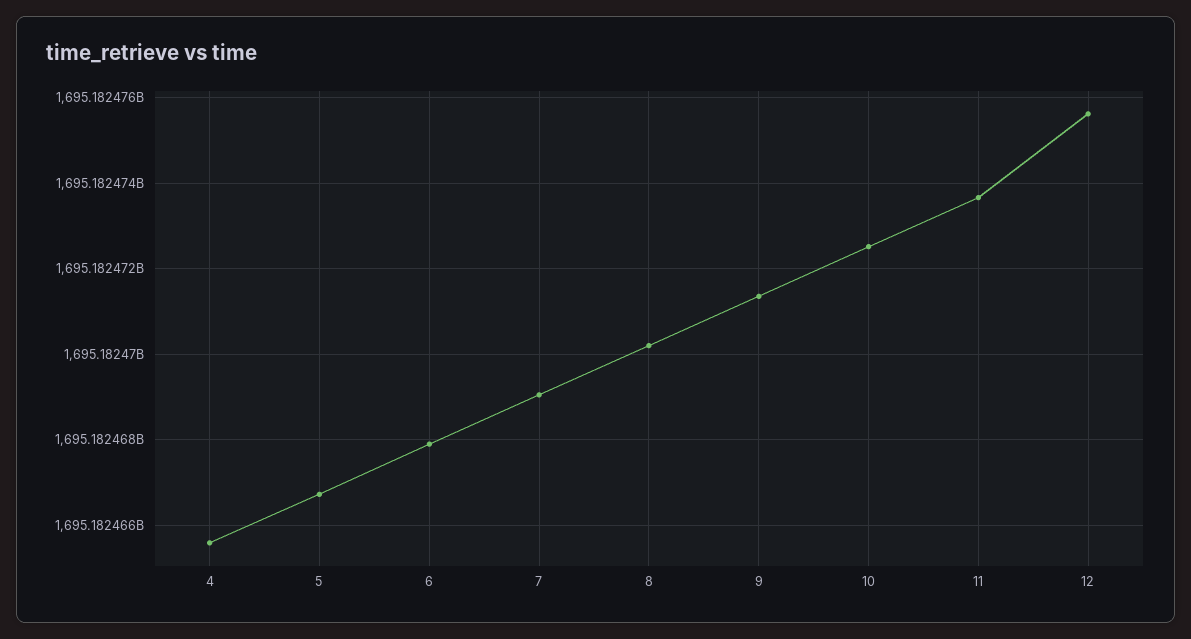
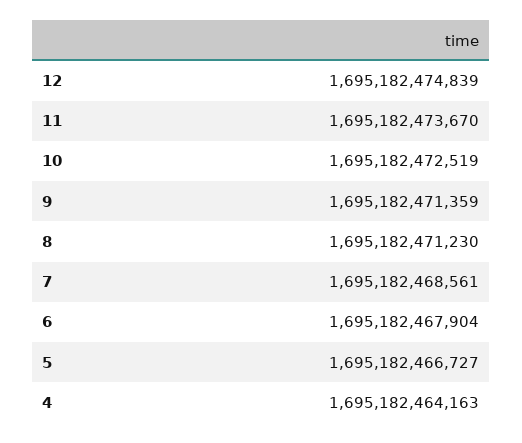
4: 1695182465600 -> 1695182464163
7: 1695182469000 -> 1695182468561
8: 1695182470200 -> 1695182471230
12: 1695182475600 -> 1695182474839

